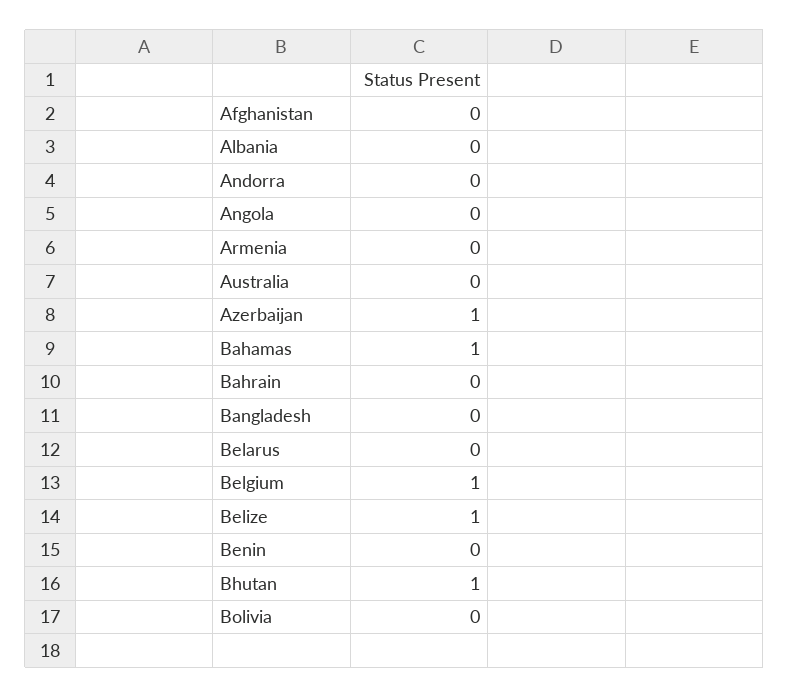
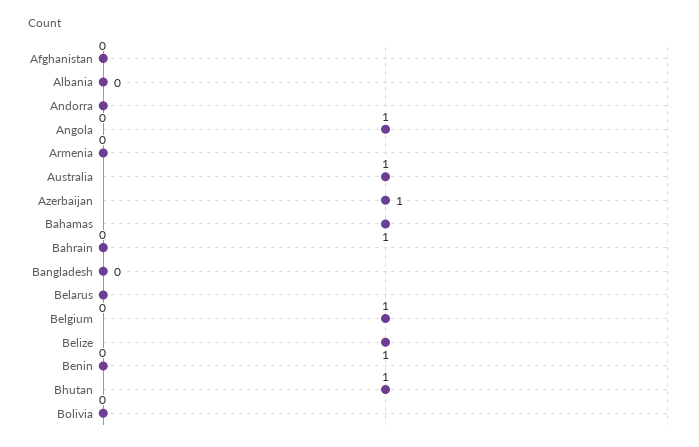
Angola: 0 -> 1
Australia: 0 -> 1

